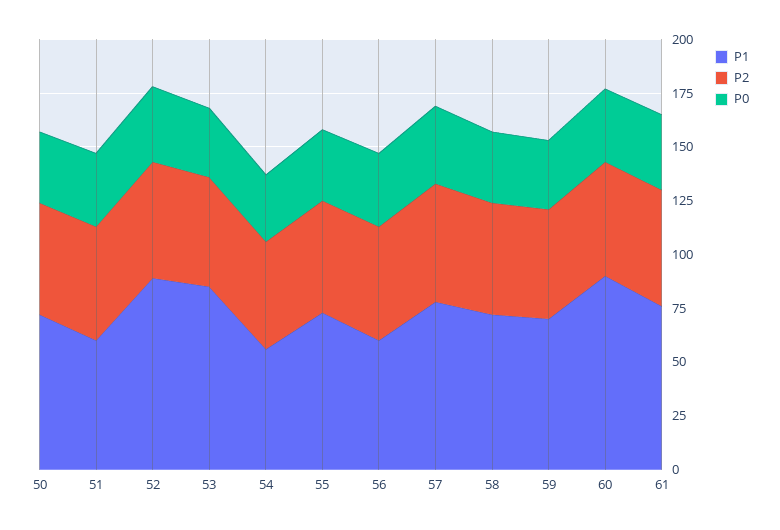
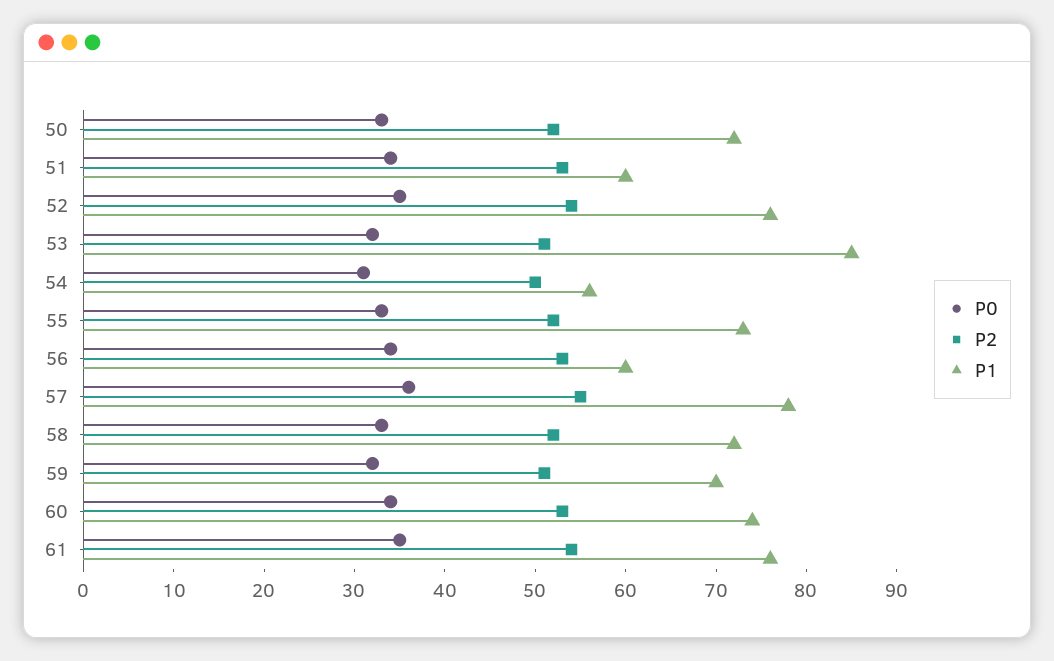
P1, 52: 90 -> 76
P1, 60: 90 -> 74

